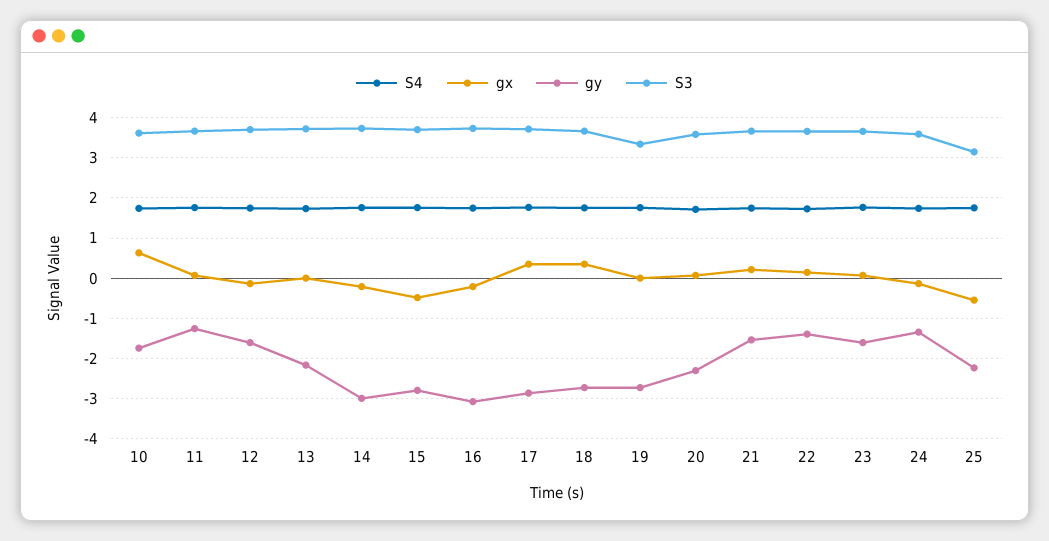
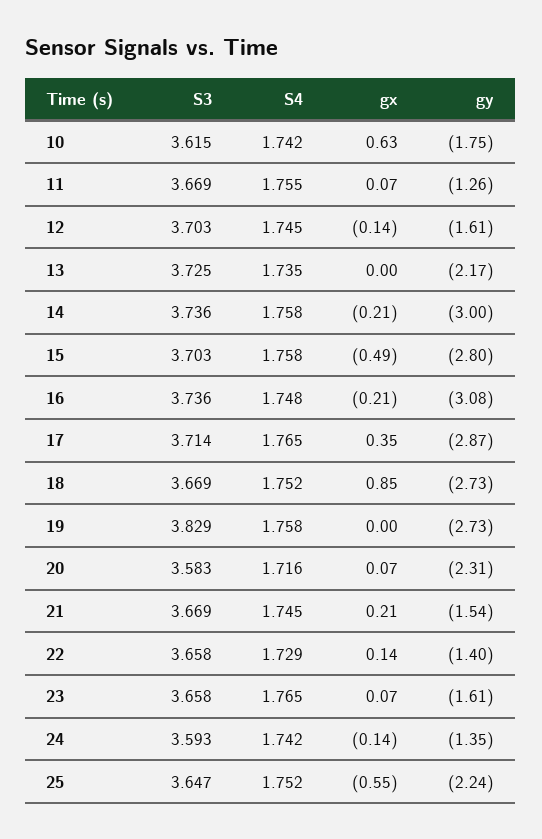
gx, 18: 0.4 -> 0.85
S3, 19: 3.4 -> 3.829
S3, 25: 3.2 -> 3.647

